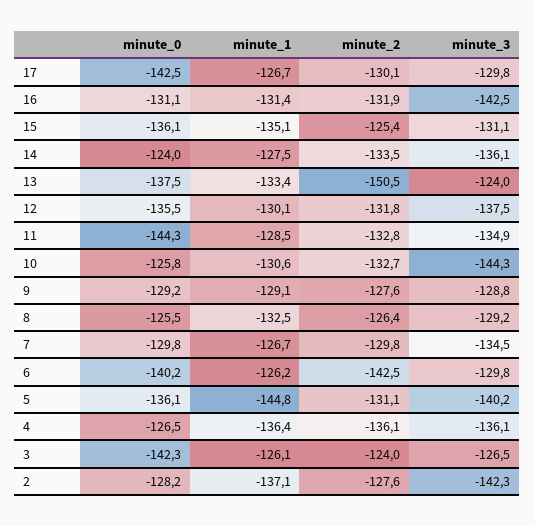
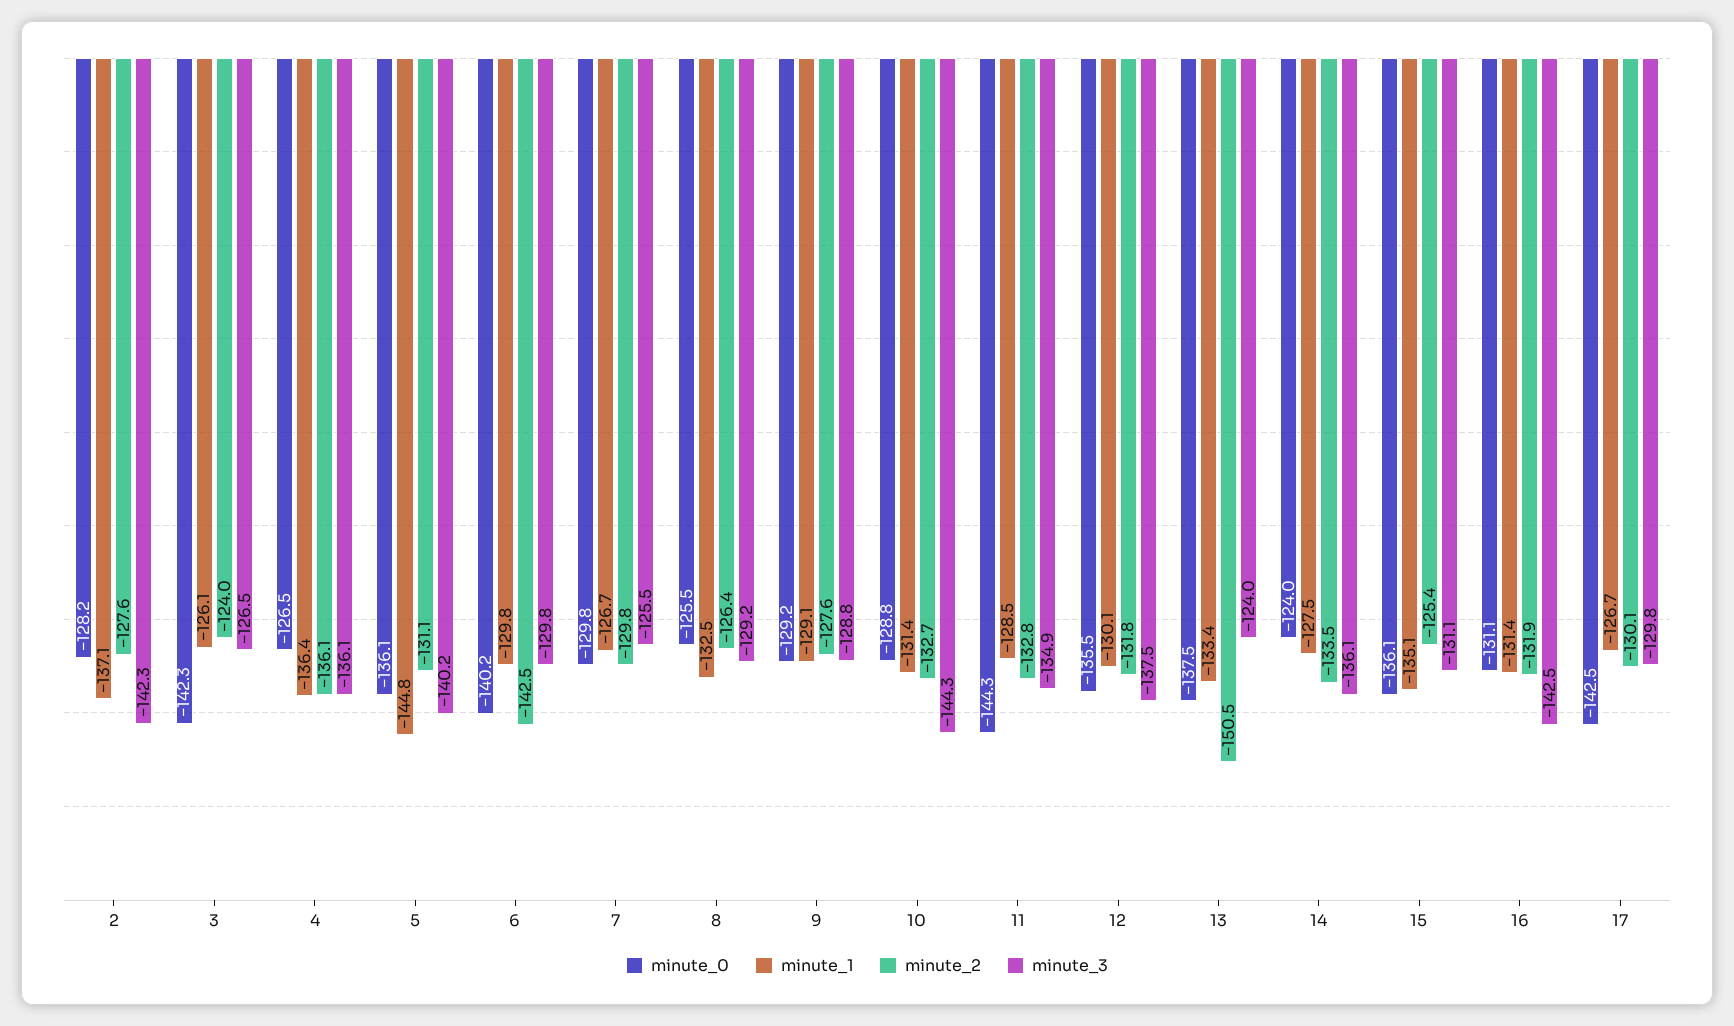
minute_0, 10: -125.8 -> -128.8
minute_1, 10: -130.6 -> -131.4
minute_3, 7: -134.5 -> -125.5
minute_1, 6: -126.2 -> -129.8

